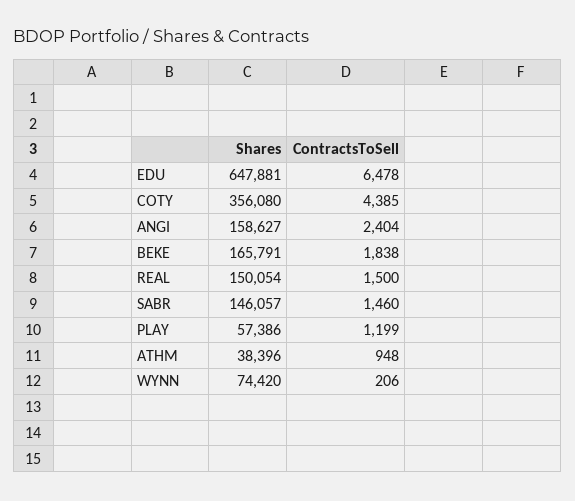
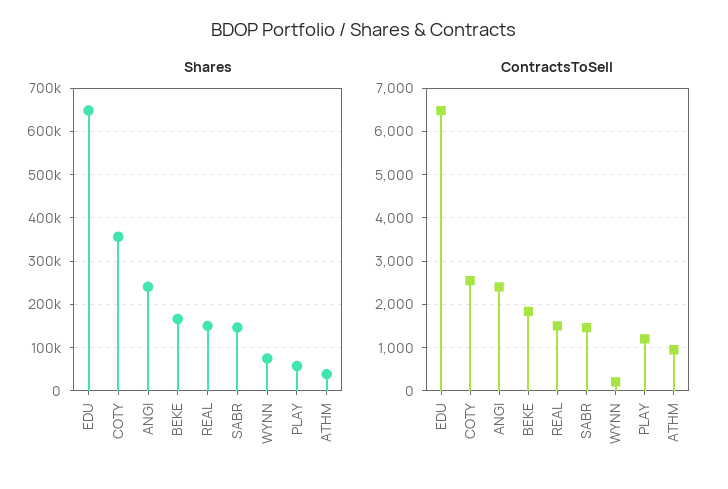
ContractsToSell, COTY: 4385 -> 2600
Shares, ANGI: 158627 -> 240000

